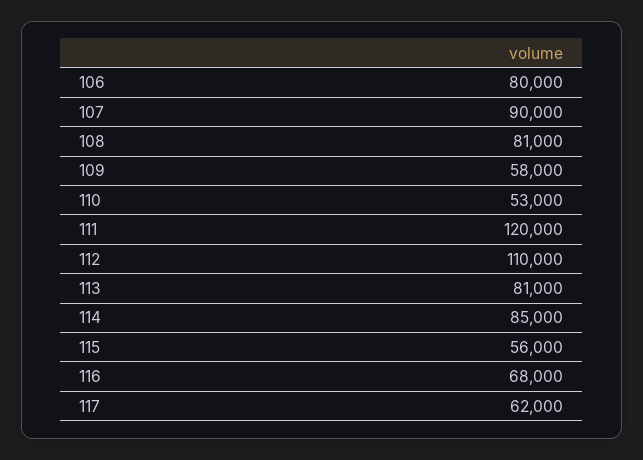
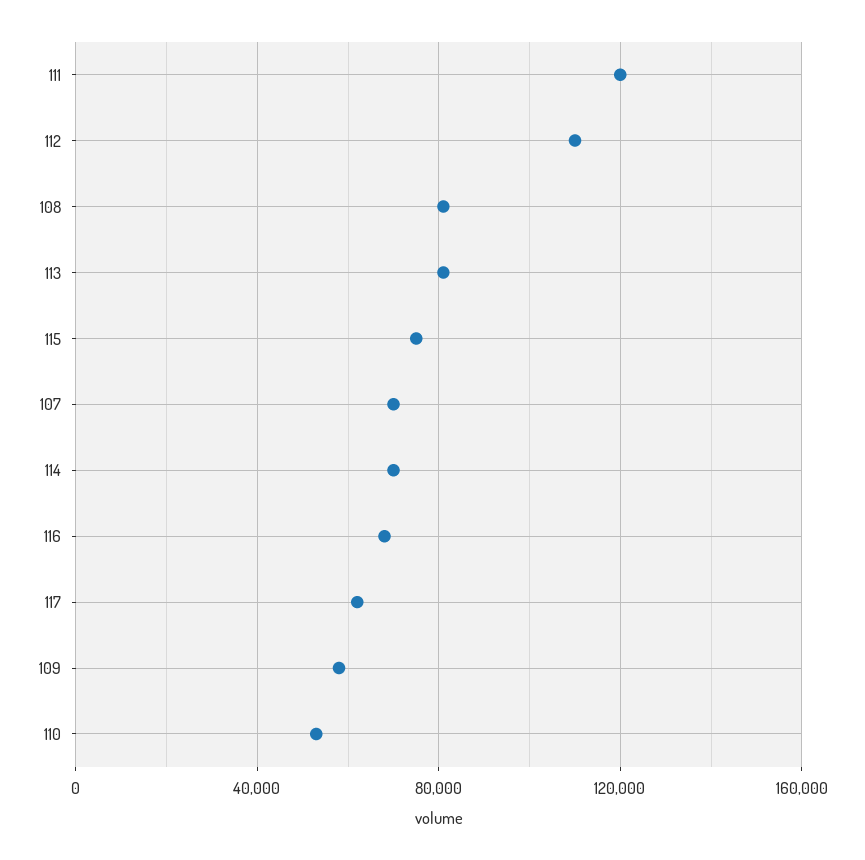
106: 80000 -> none
107: 90000 -> 70000
114: 85000 -> 70000
115: 56000 -> 75000

